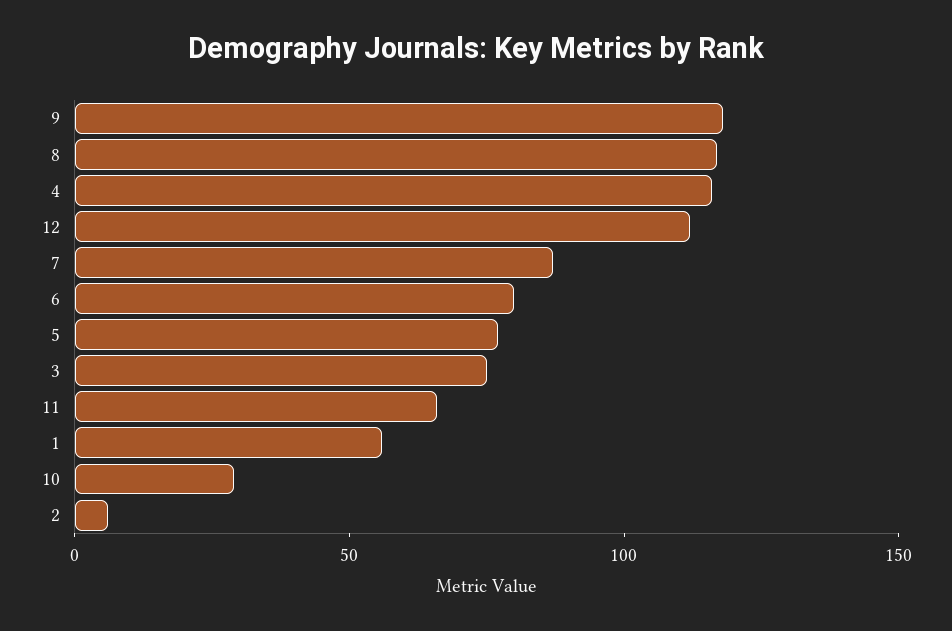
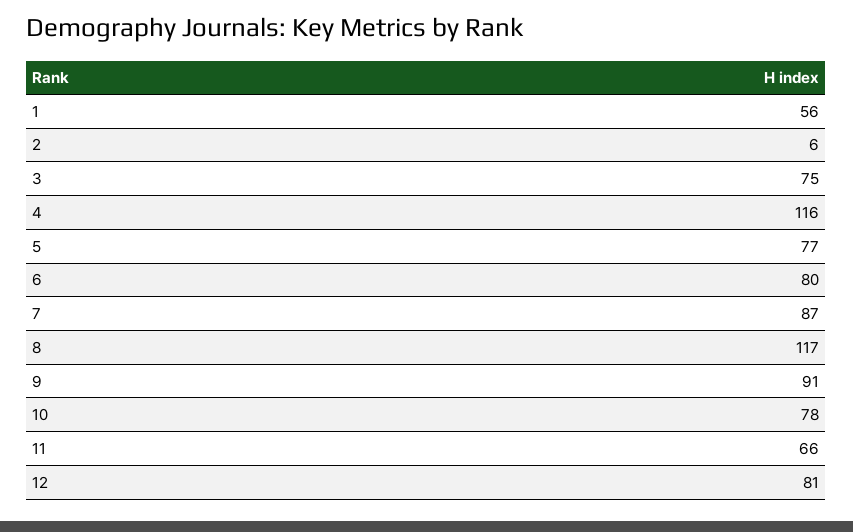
9: 120 -> 91
12: 110 -> 81
10: 30 -> 78

